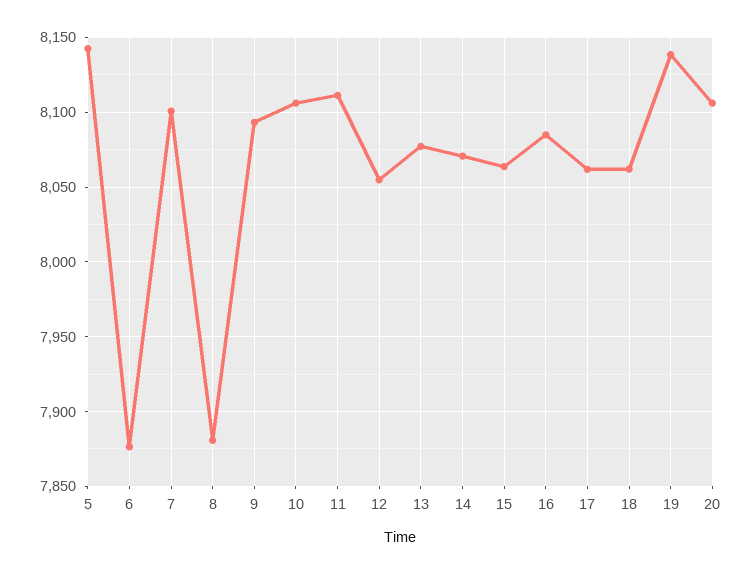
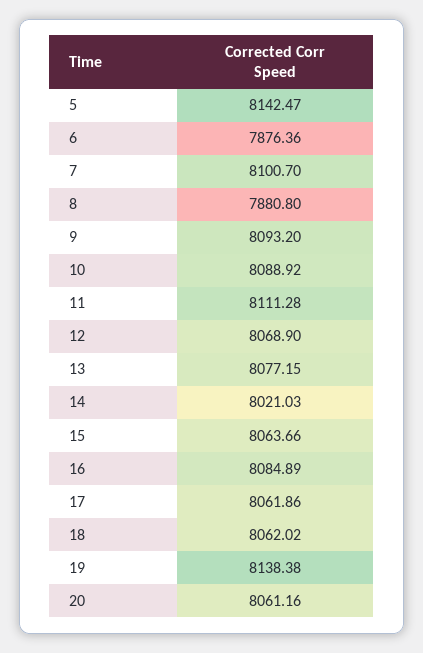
10: 8105 -> 8088.92
12: 8055 -> 8068.9
14: 8070 -> 8021.03
20: 8105 -> 8061.16

